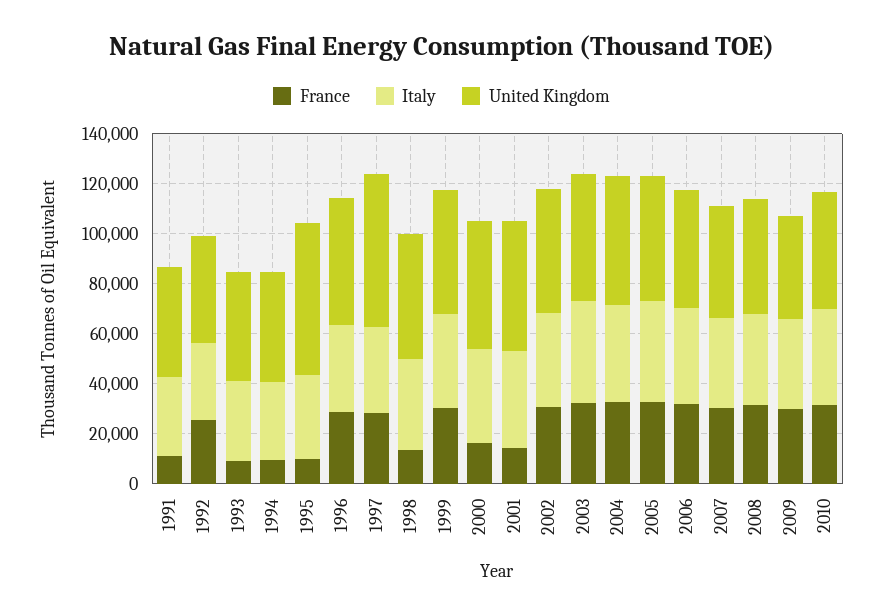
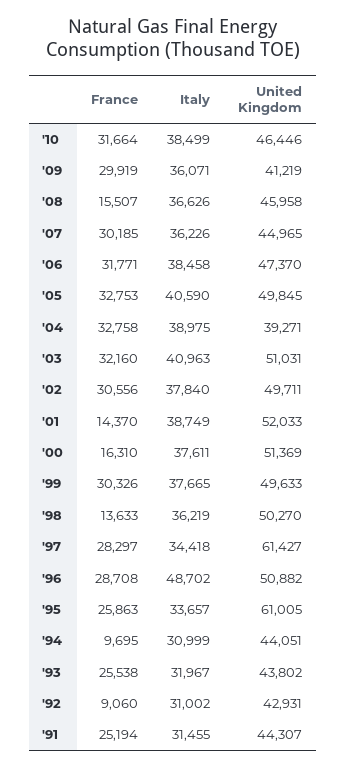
France, 1991: 10000 -> 25194
France, 1992: 25000 -> 9060
France, 1993: 10000 -> 25538
France, 1995: 10000 -> 25863
Italy, 1996: 35000 -> 48702
United Kingdom, 2004: 50000 -> 39271
France, 2008: 30000 -> 15507

